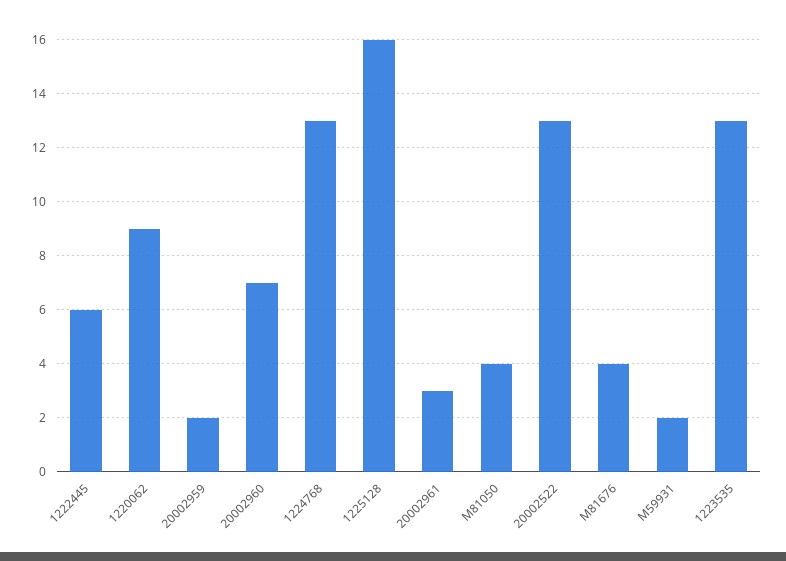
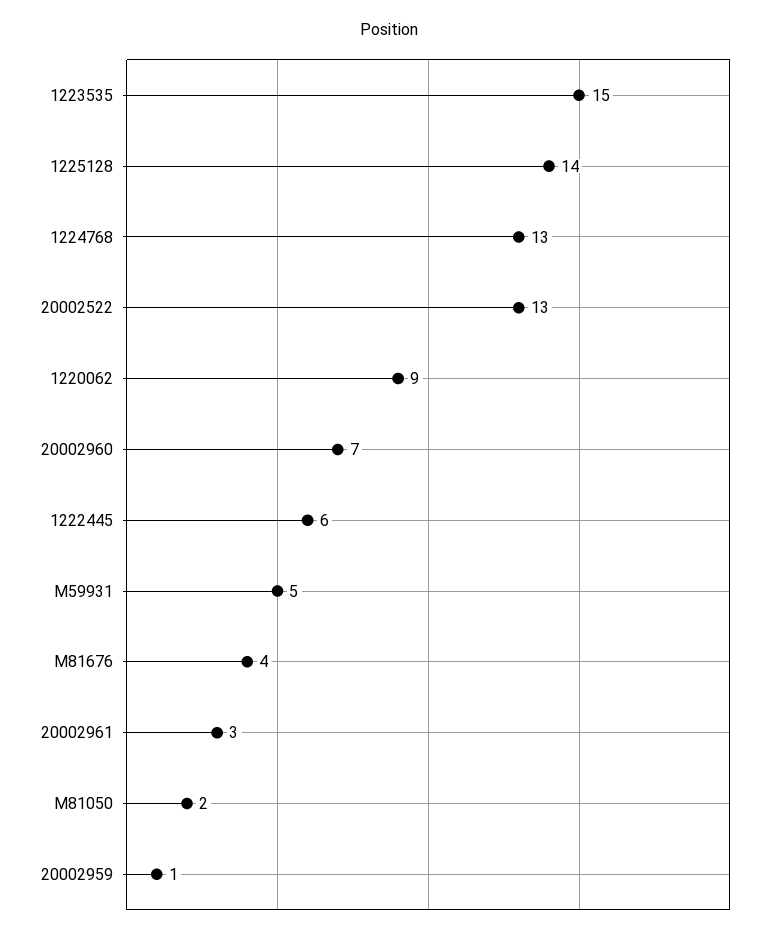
20002959: 2 -> 1
1225128: 16 -> 14
M81050: 4 -> 2
M59931: 2 -> 5
1223535: 13 -> 15

